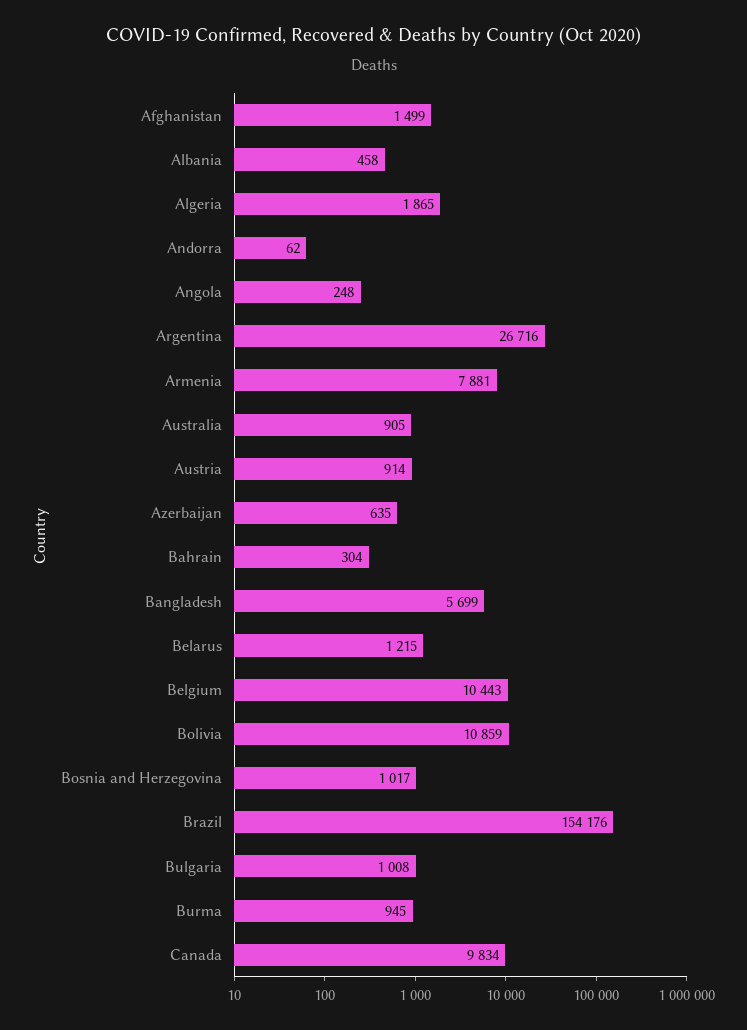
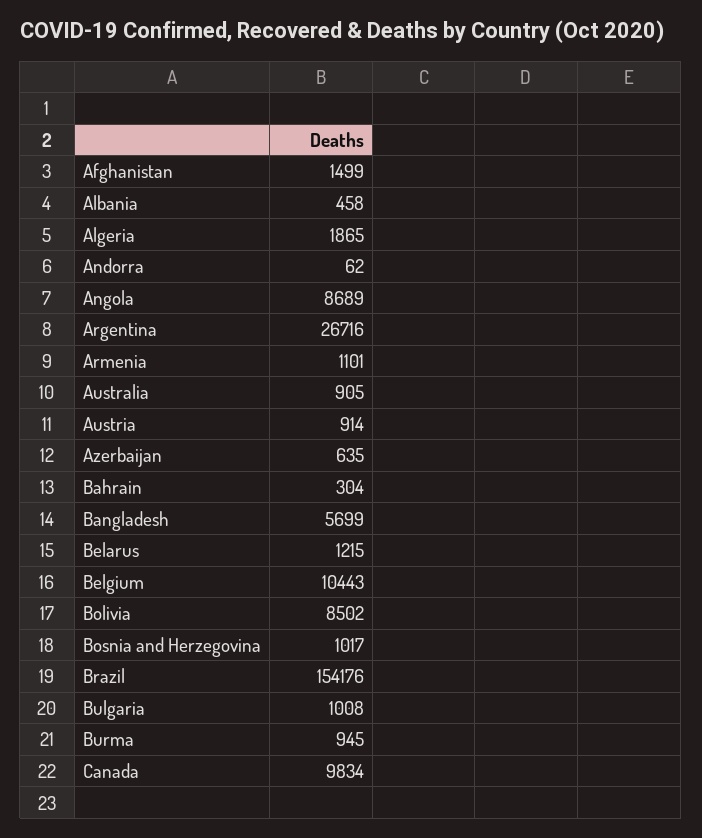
Angola: 248 -> 8689
Armenia: 7881 -> 1101
Bolivia: 10859 -> 8502

